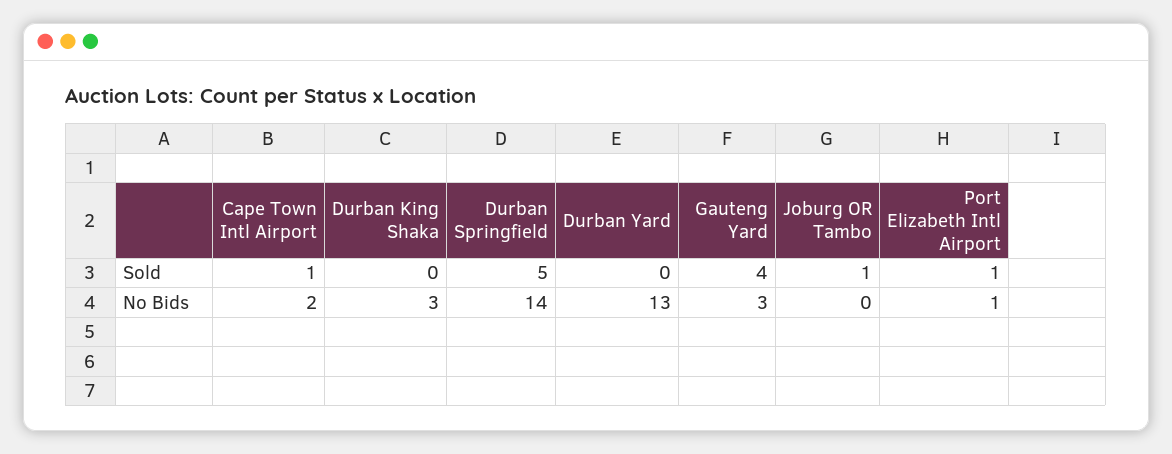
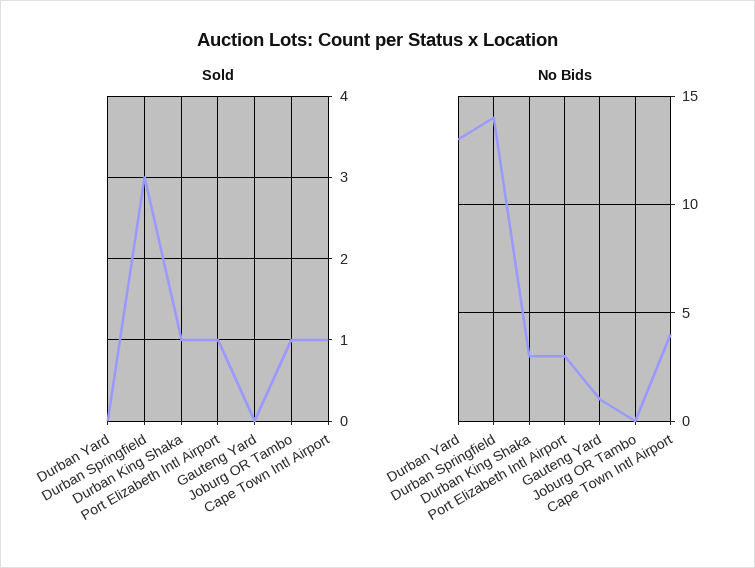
Sold, Durban King Shaka: 0 -> 1
Sold, Durban Springfield: 5 -> 3
Sold, Gauteng Yard: 4 -> 0
No Bids, Cape Town Intl Airport: 2 -> 4
No Bids, Gauteng Yard: 3 -> 1
No Bids, Port Elizabeth Intl Airport: 1 -> 3

